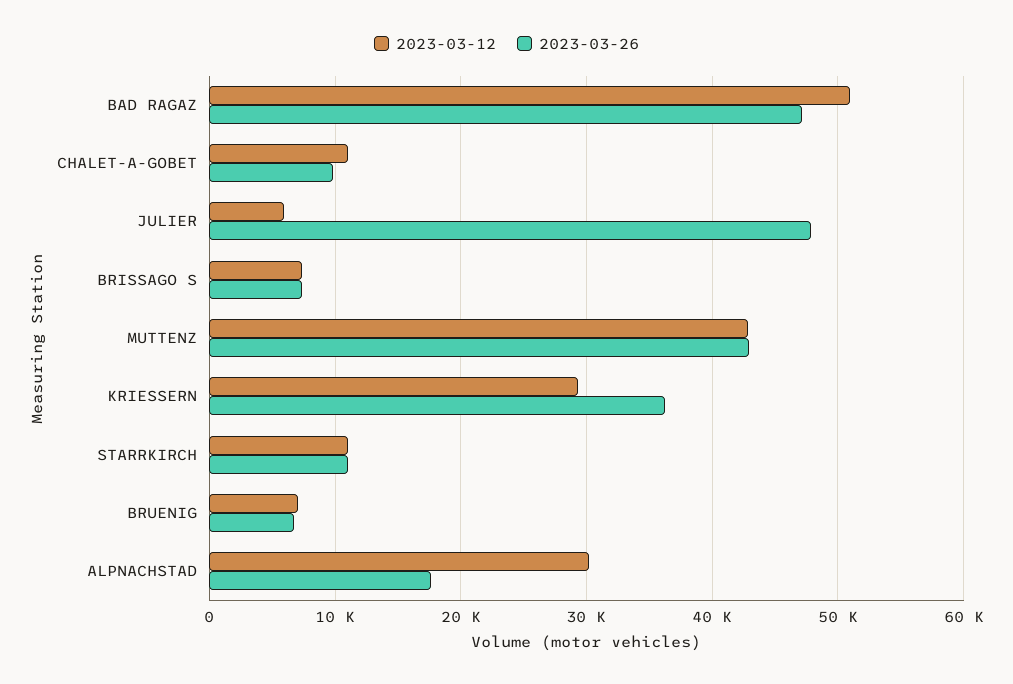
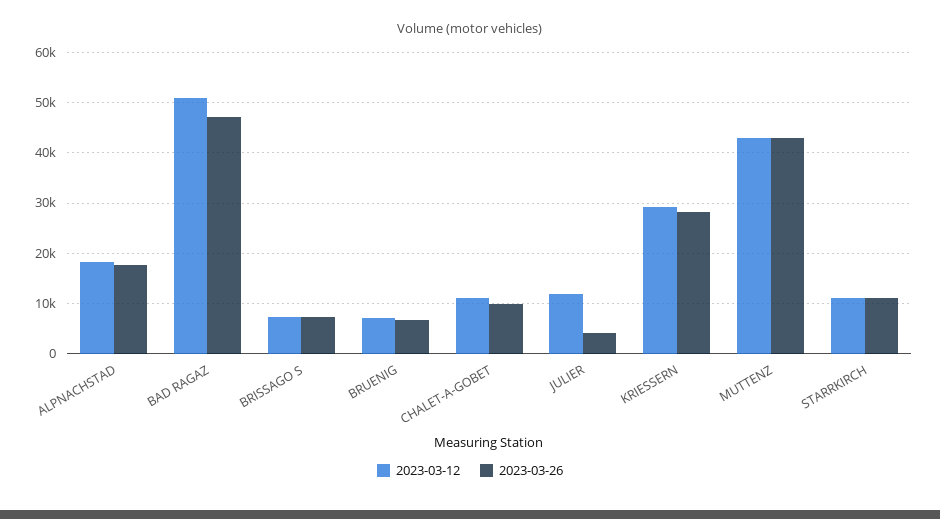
2023-03-12, JULIER: 6000 -> 12000
2023-03-26, JULIER: 48000 -> 4000
2023-03-26, KRIESSERN: 36000 -> 28000
2023-03-12, ALPNACHSTAD: 30000 -> 18000

